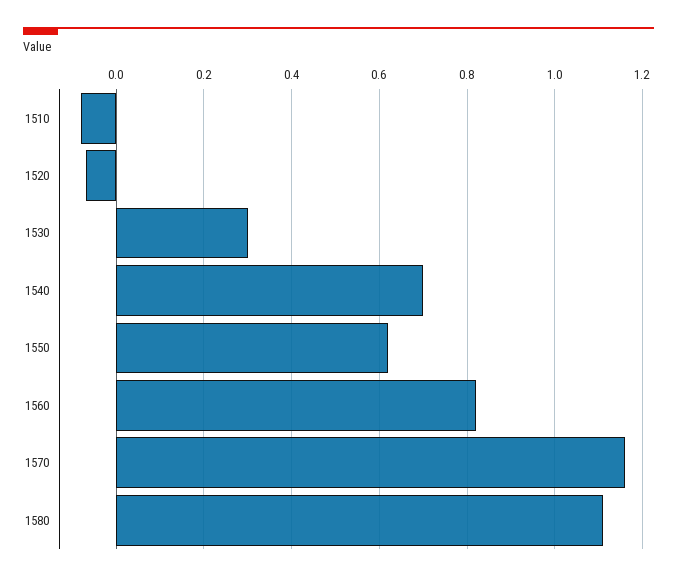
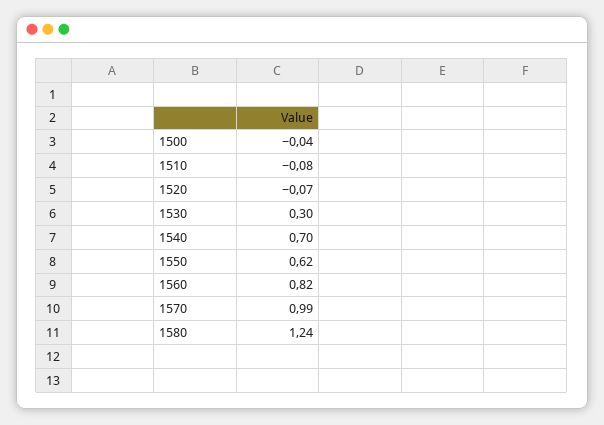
1570: 1.15 -> 0.99
1580: 1.1 -> 1.24
1500: none -> -0.04

